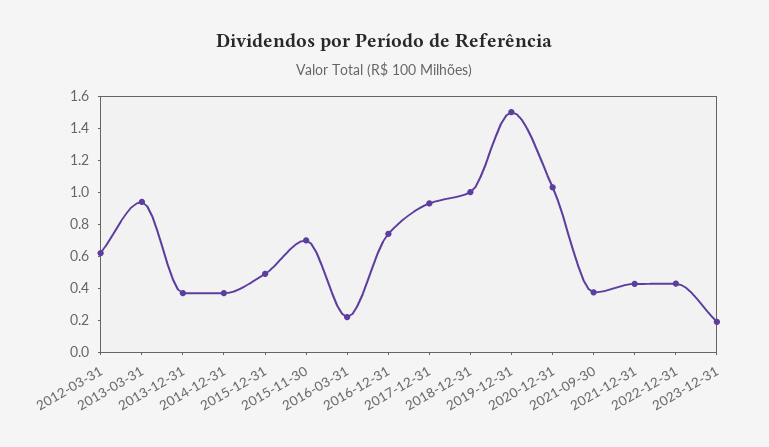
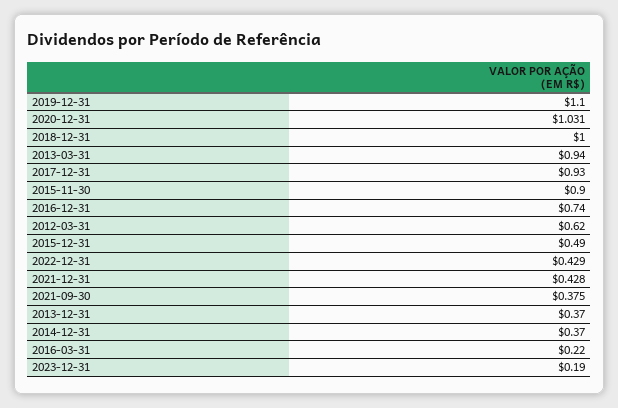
2015-11-30: 0.7 -> 0.9
2019-12-31: 1.5 -> 1.1

